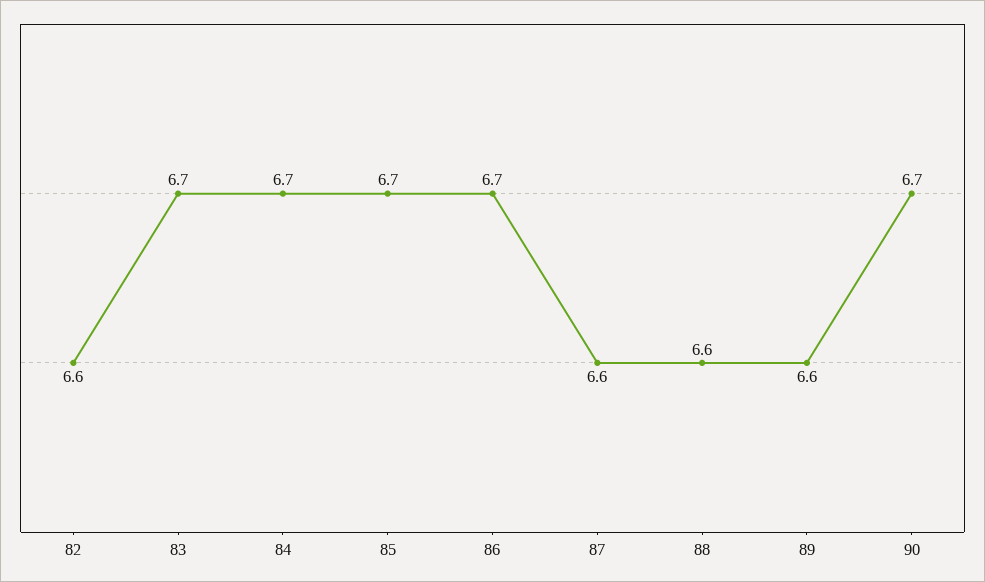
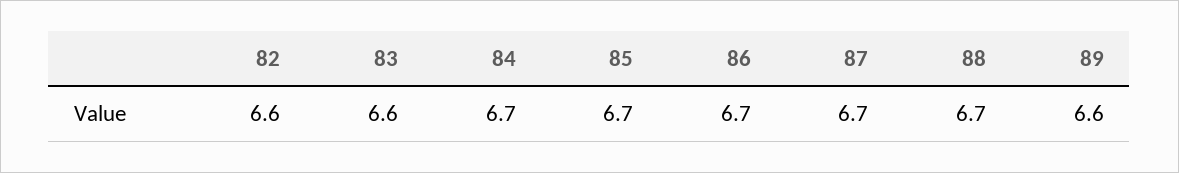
83: 6.7 -> 6.6
87: 6.6 -> 6.7
88: 6.6 -> 6.7
90: 6.7 -> none

